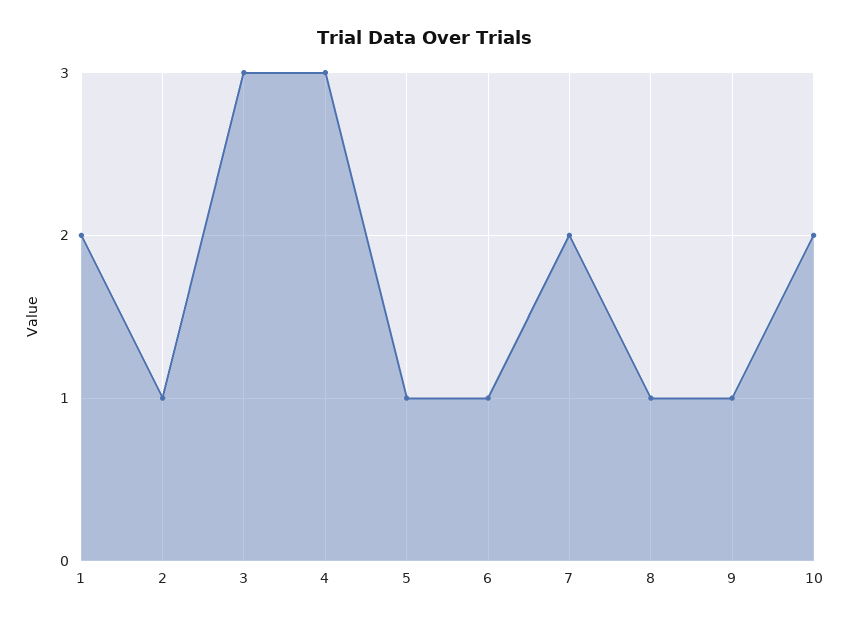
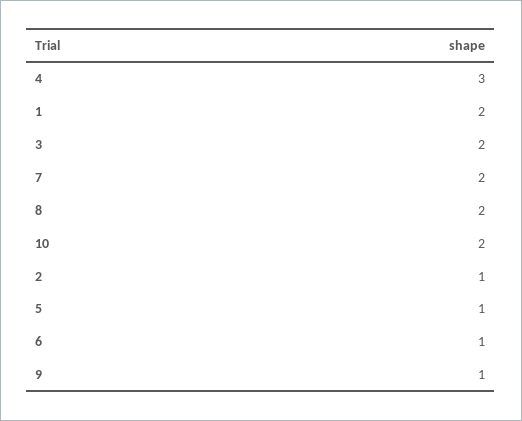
3: 3 -> 2
8: 1 -> 2

